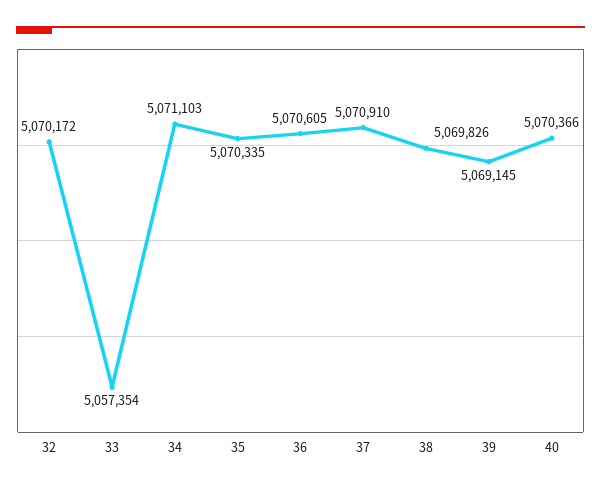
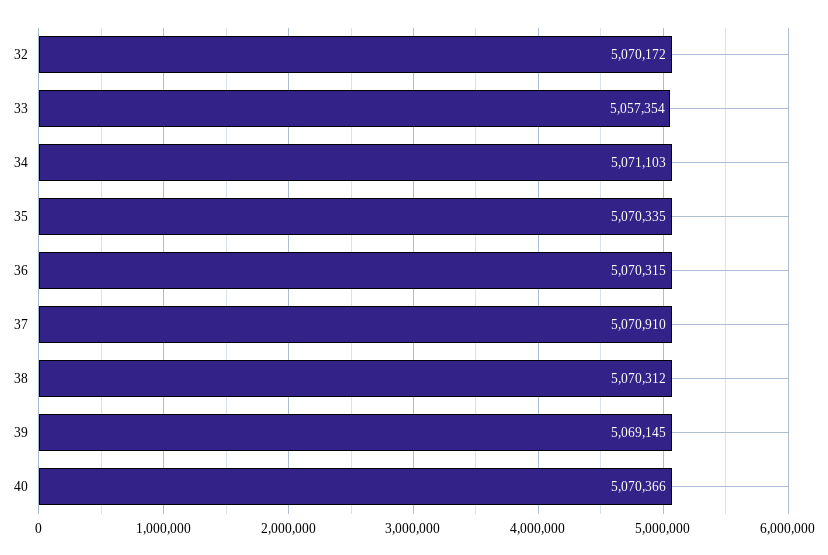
36: 5070605 -> 5070315
38: 5069826 -> 5070312

